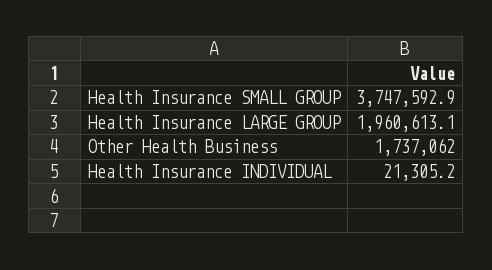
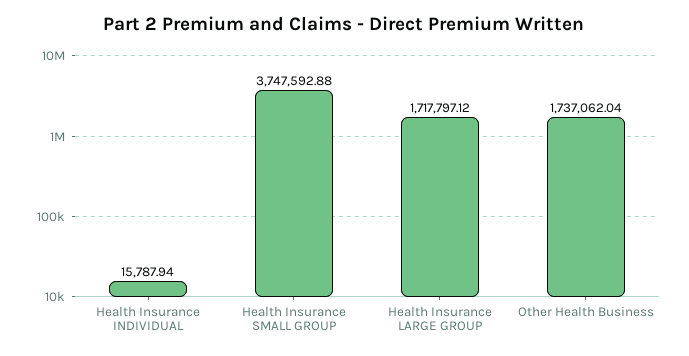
Health Insurance LARGE GROUP: 1960613.1 -> 1717797.12
Health Insurance INDIVIDUAL: 21305.2 -> 15787.94

